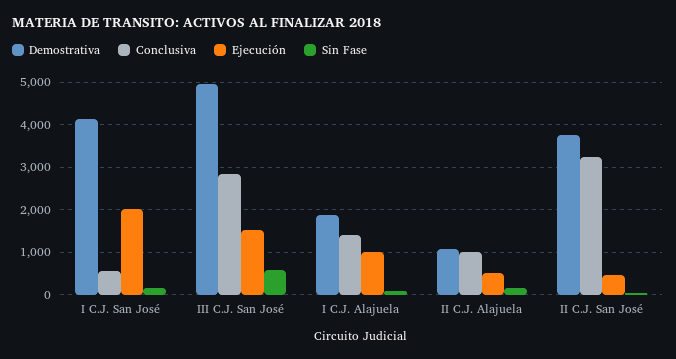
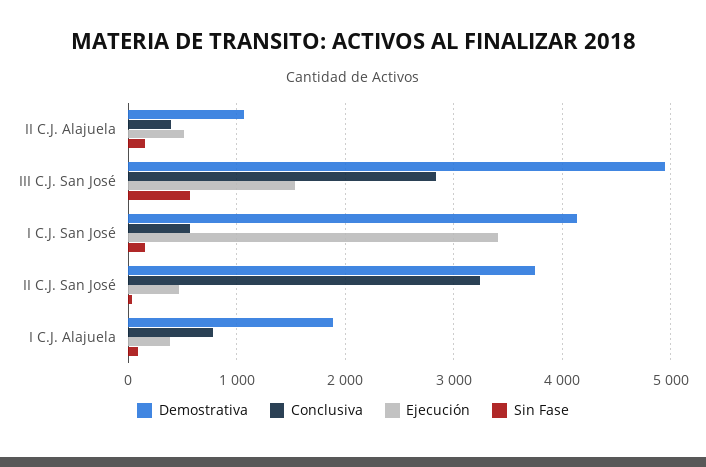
Ejecución, I C.J. San José: 2000 -> 3400
Conclusiva, I C.J. Alajuela: 1400 -> 800
Ejecución, I C.J. Alajuela: 1000 -> 400
Conclusiva, II C.J. Alajuela: 1000 -> 400

